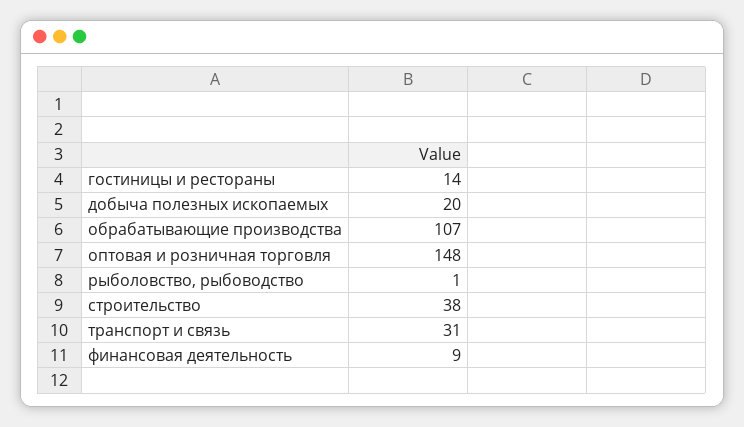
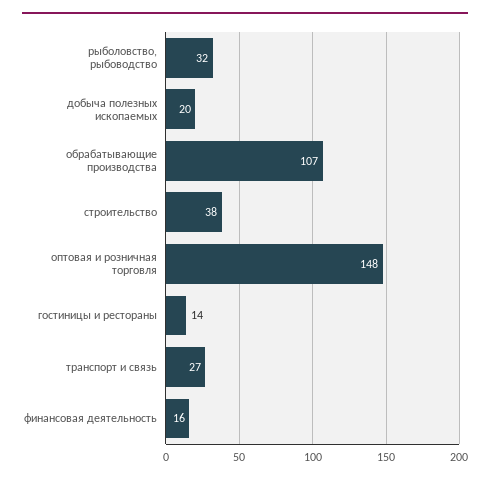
рыболовство, рыбоводство: 1 -> 32
транспорт и связь: 31 -> 27
финансовая деятельность: 9 -> 16

